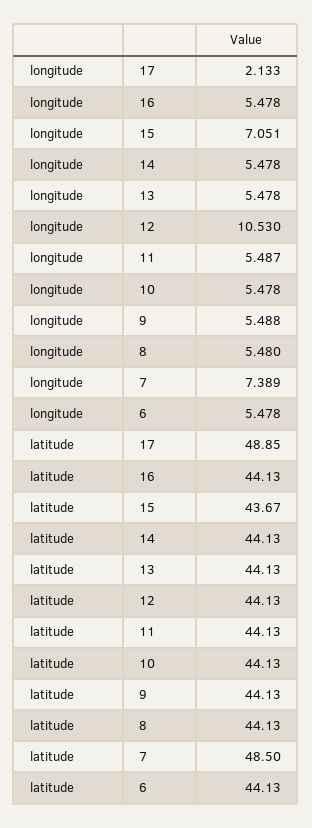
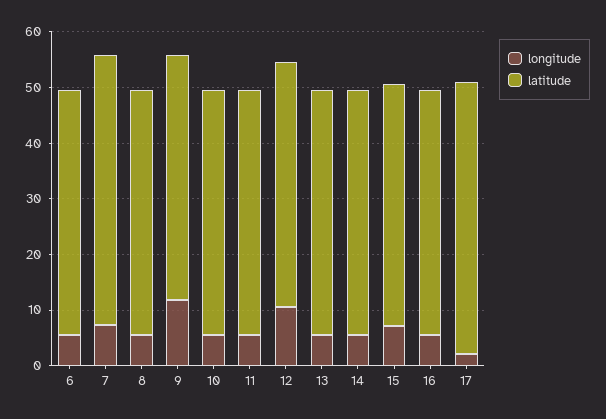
longitude, 9: 5.488 -> 12

